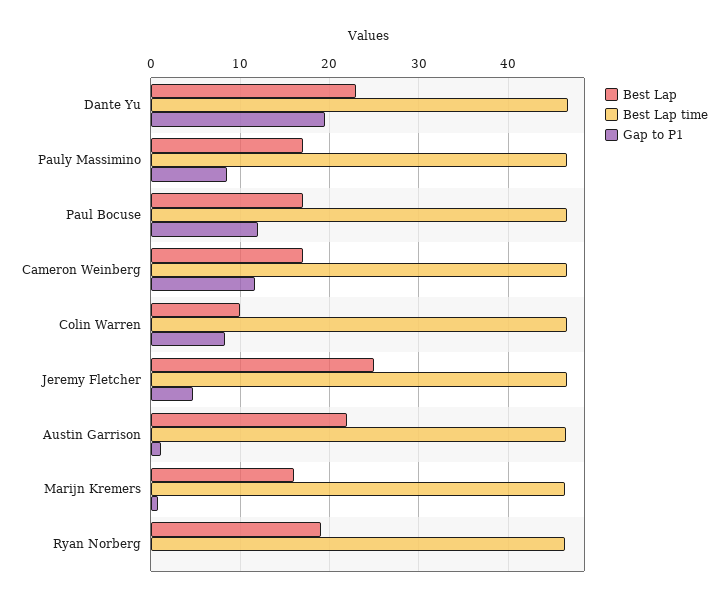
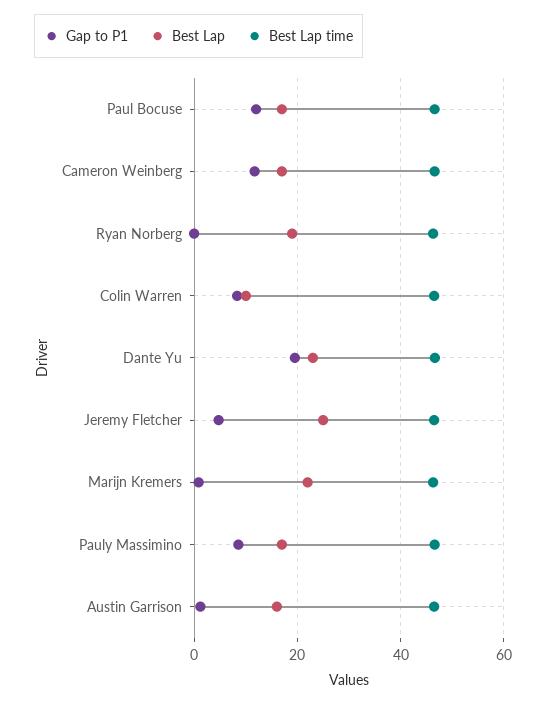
Best Lap, Austin Garrison: 22 -> 16
Best Lap, Marijn Kremers: 16 -> 22

